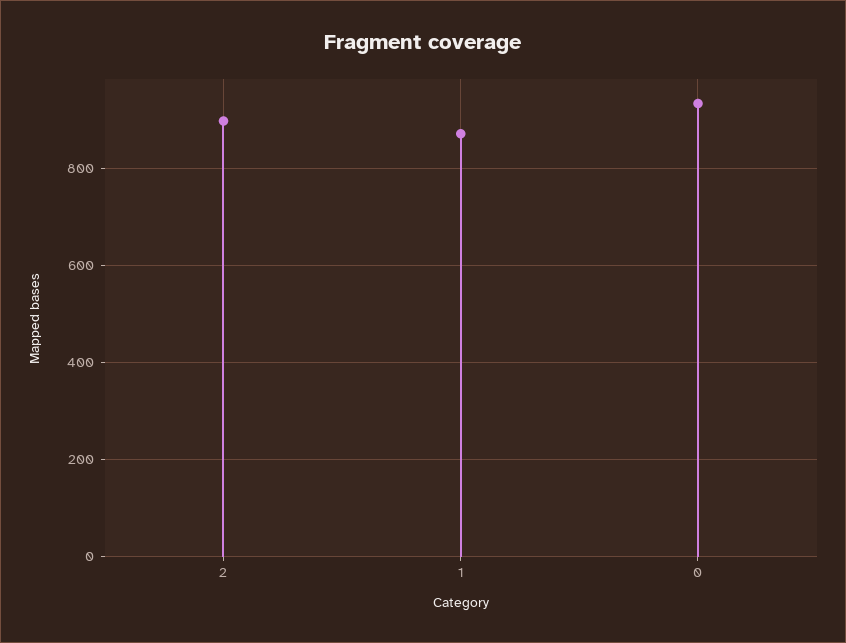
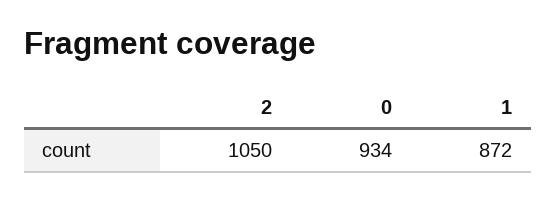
2: 900 -> 1050

